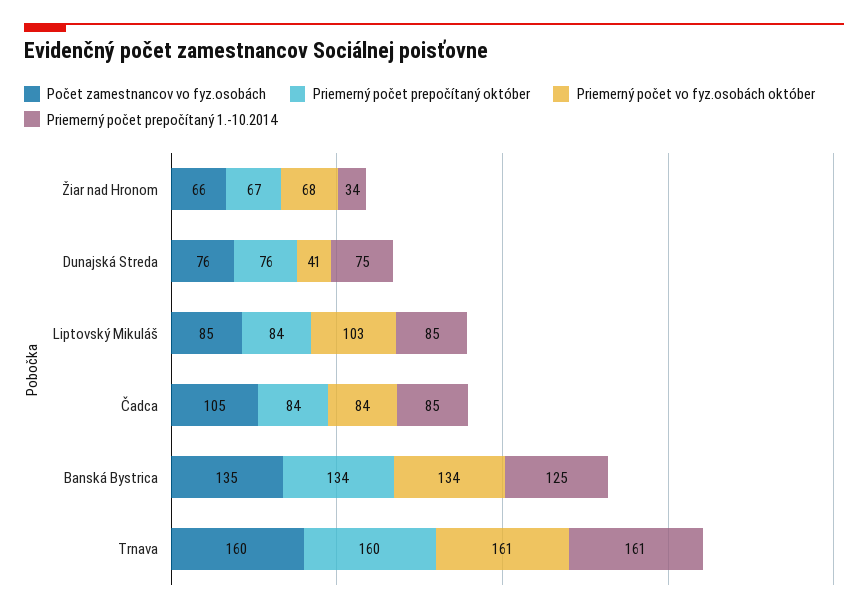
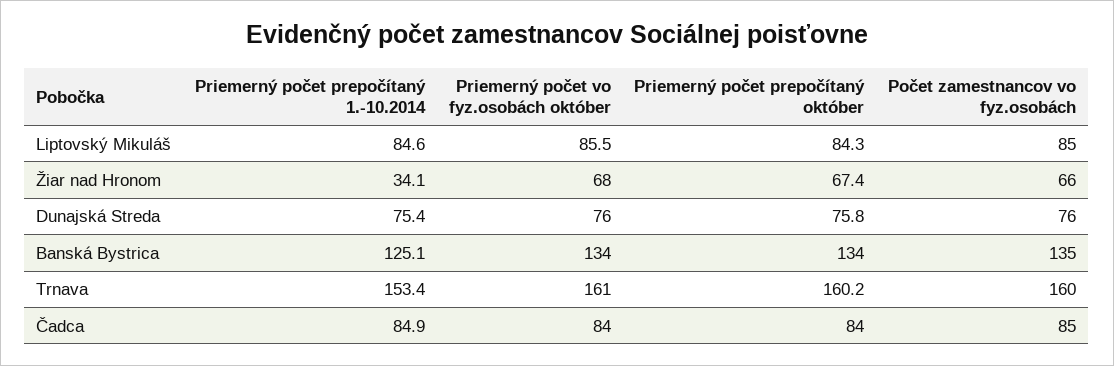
Priemerný počet vo fyz.osobách október, Dunajská Streda: 41 -> 76
Priemerný počet vo fyz.osobách október, Liptovský Mikuláš: 103 -> 85.5
Počet zamestnancov vo fyz.osobách, Čadca: 105 -> 85
Priemerný počet prepočítaný 1.-10.2014, Trnava: 161 -> 153.4

